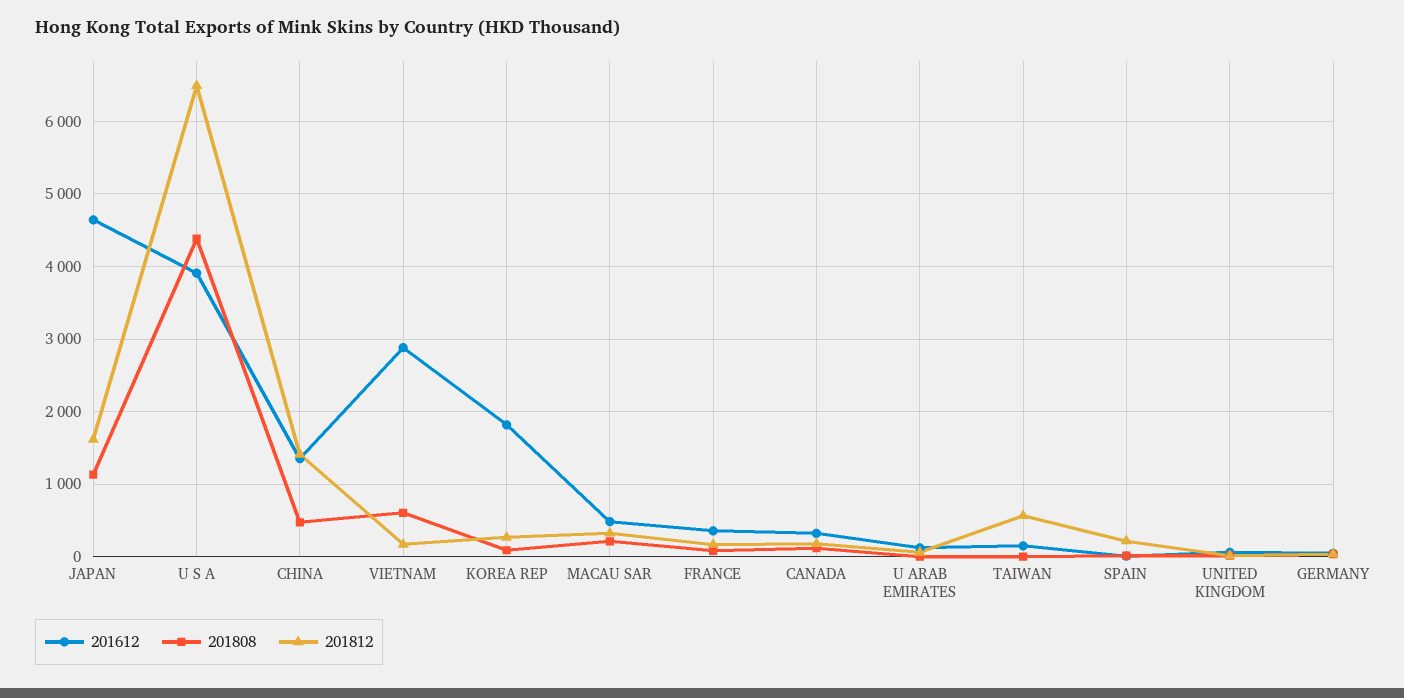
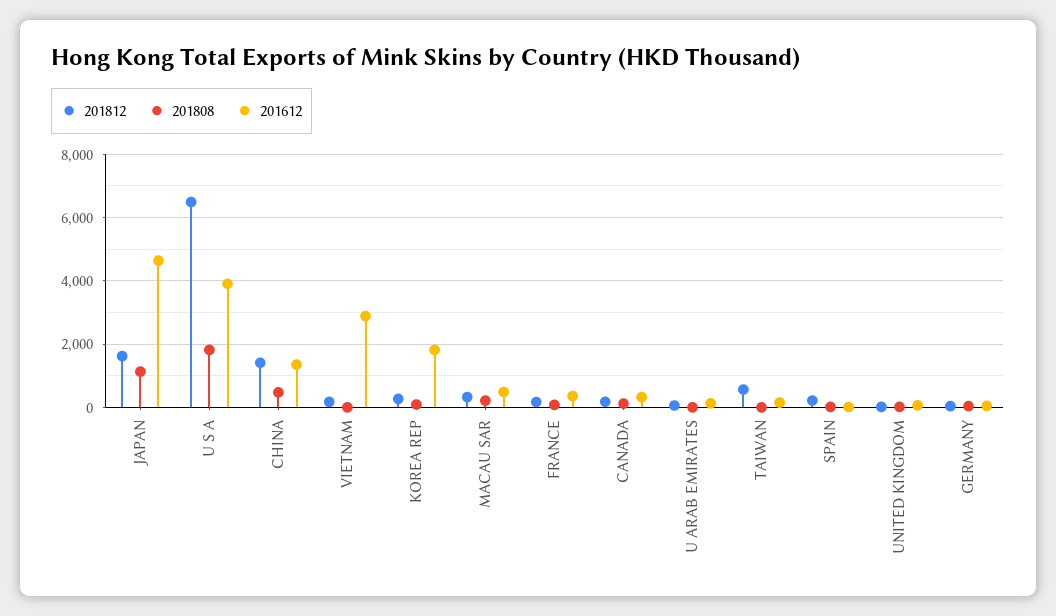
201808, U S A: 4400 -> 1800
201808, VIETNAM: 600 -> 0

